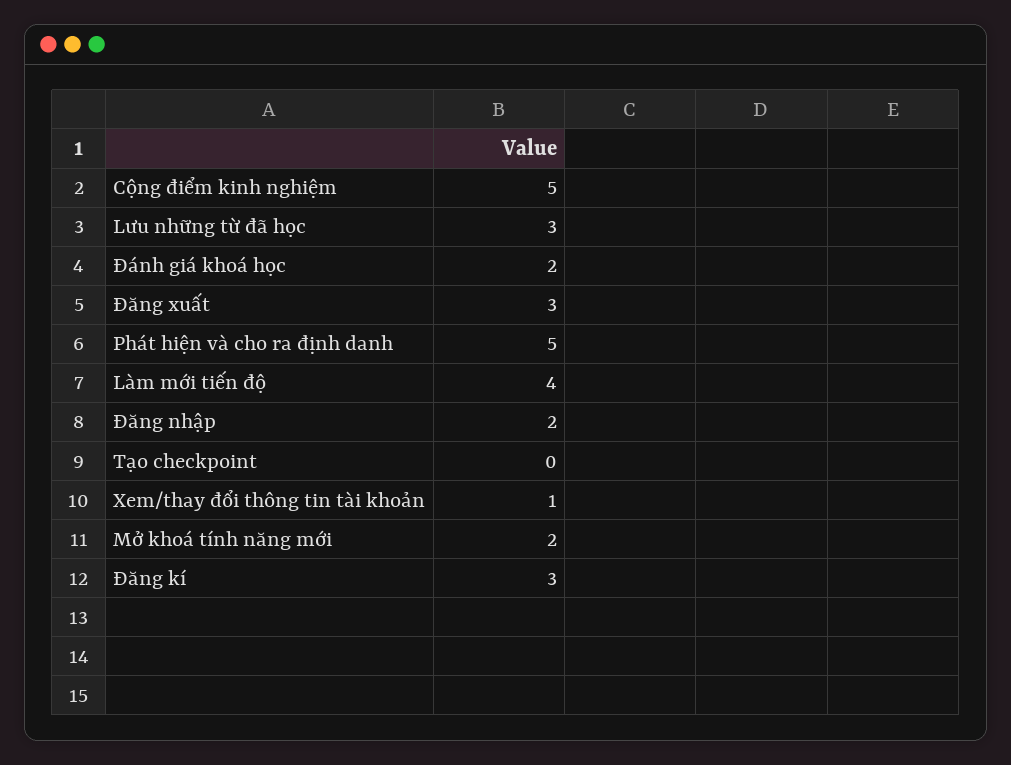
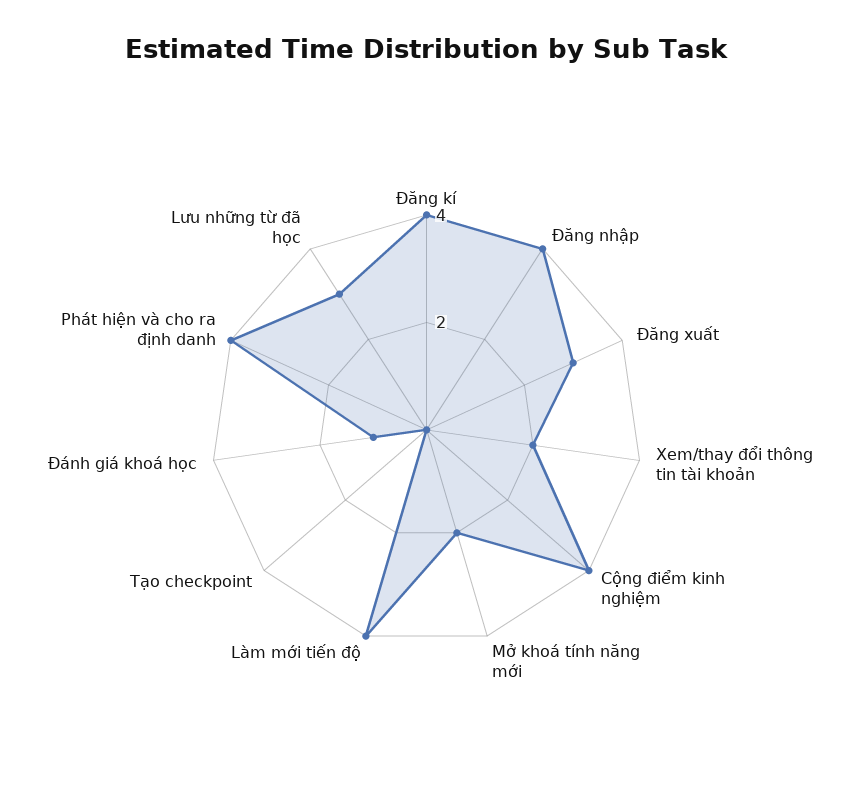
Cộng điểm kinh nghiệm: 5 -> 4
Đánh giá khoá học: 2 -> 1
Phát hiện và cho ra định danh: 5 -> 4
Đăng nhập: 2 -> 4
Xem/thay đổi thông tin tài khoản: 1 -> 2
Đăng kí: 3 -> 4

